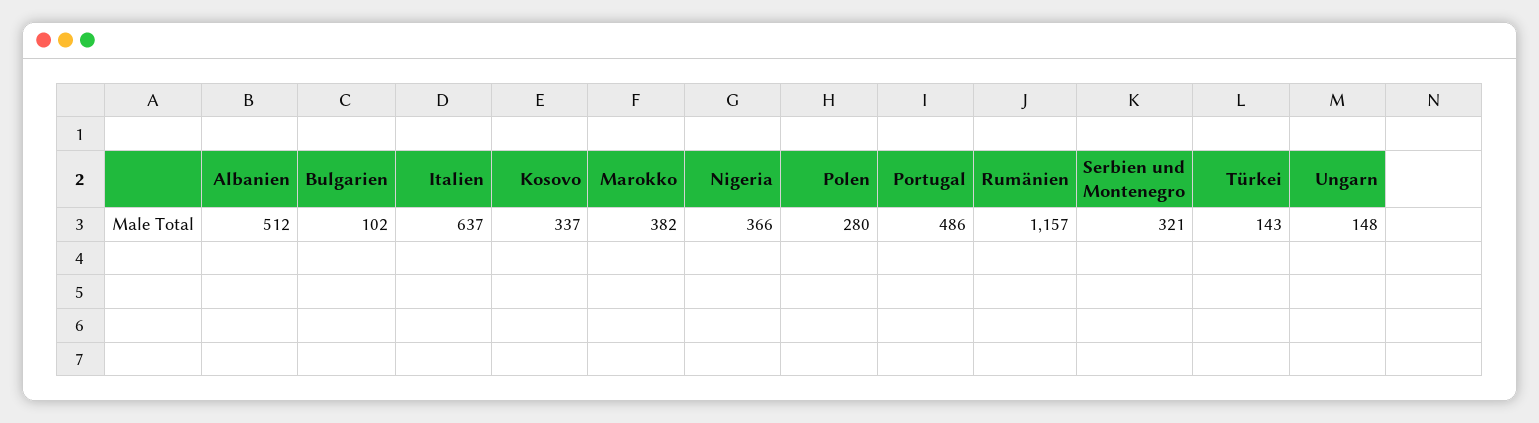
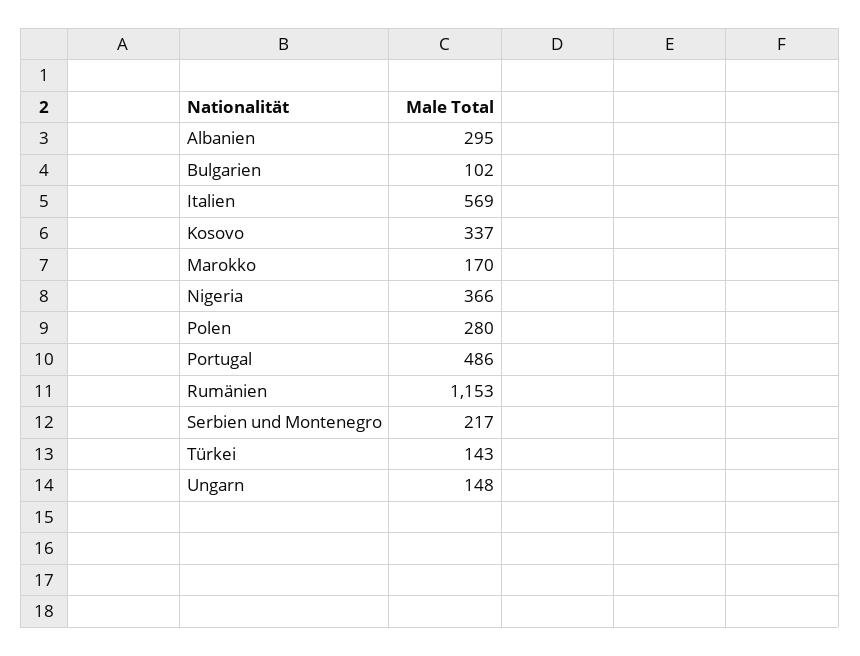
Albanien: 512 -> 295
Italien: 637 -> 569
Marokko: 382 -> 170
Rumänien: 1157 -> 1153
Serbien und Montenegro: 321 -> 217

